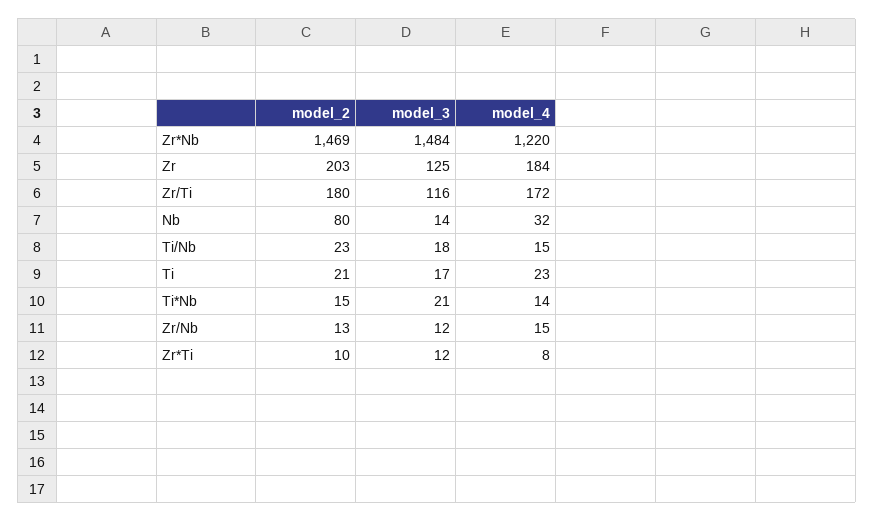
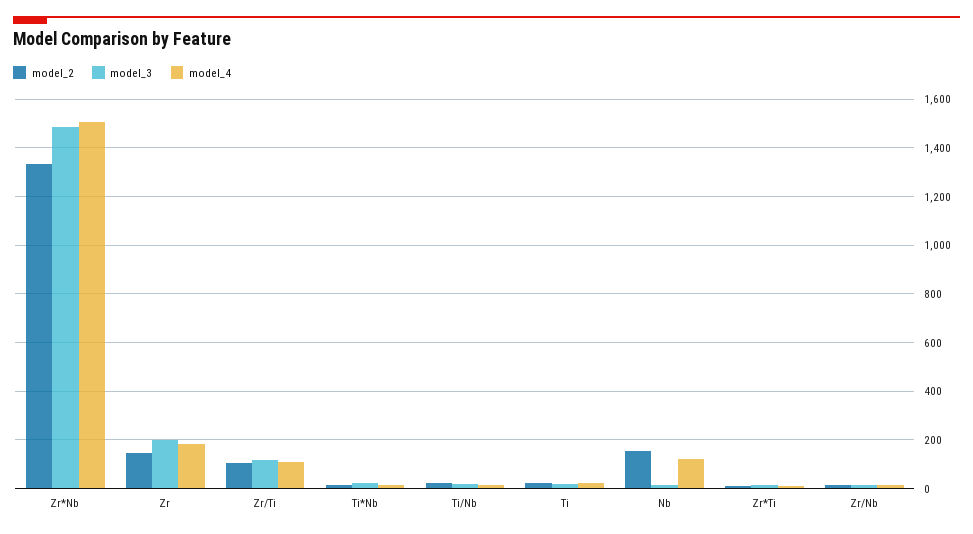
model_2, Zr*Nb: 1469 -> 1325
model_4, Zr*Nb: 1220 -> 1500
model_2, Zr: 203 -> 150
model_3, Zr: 125 -> 200
model_2, Zr/Ti: 180 -> 100
model_4, Zr/Ti: 172 -> 100
model_2, Nb: 80 -> 150
model_4, Nb: 32 -> 125

